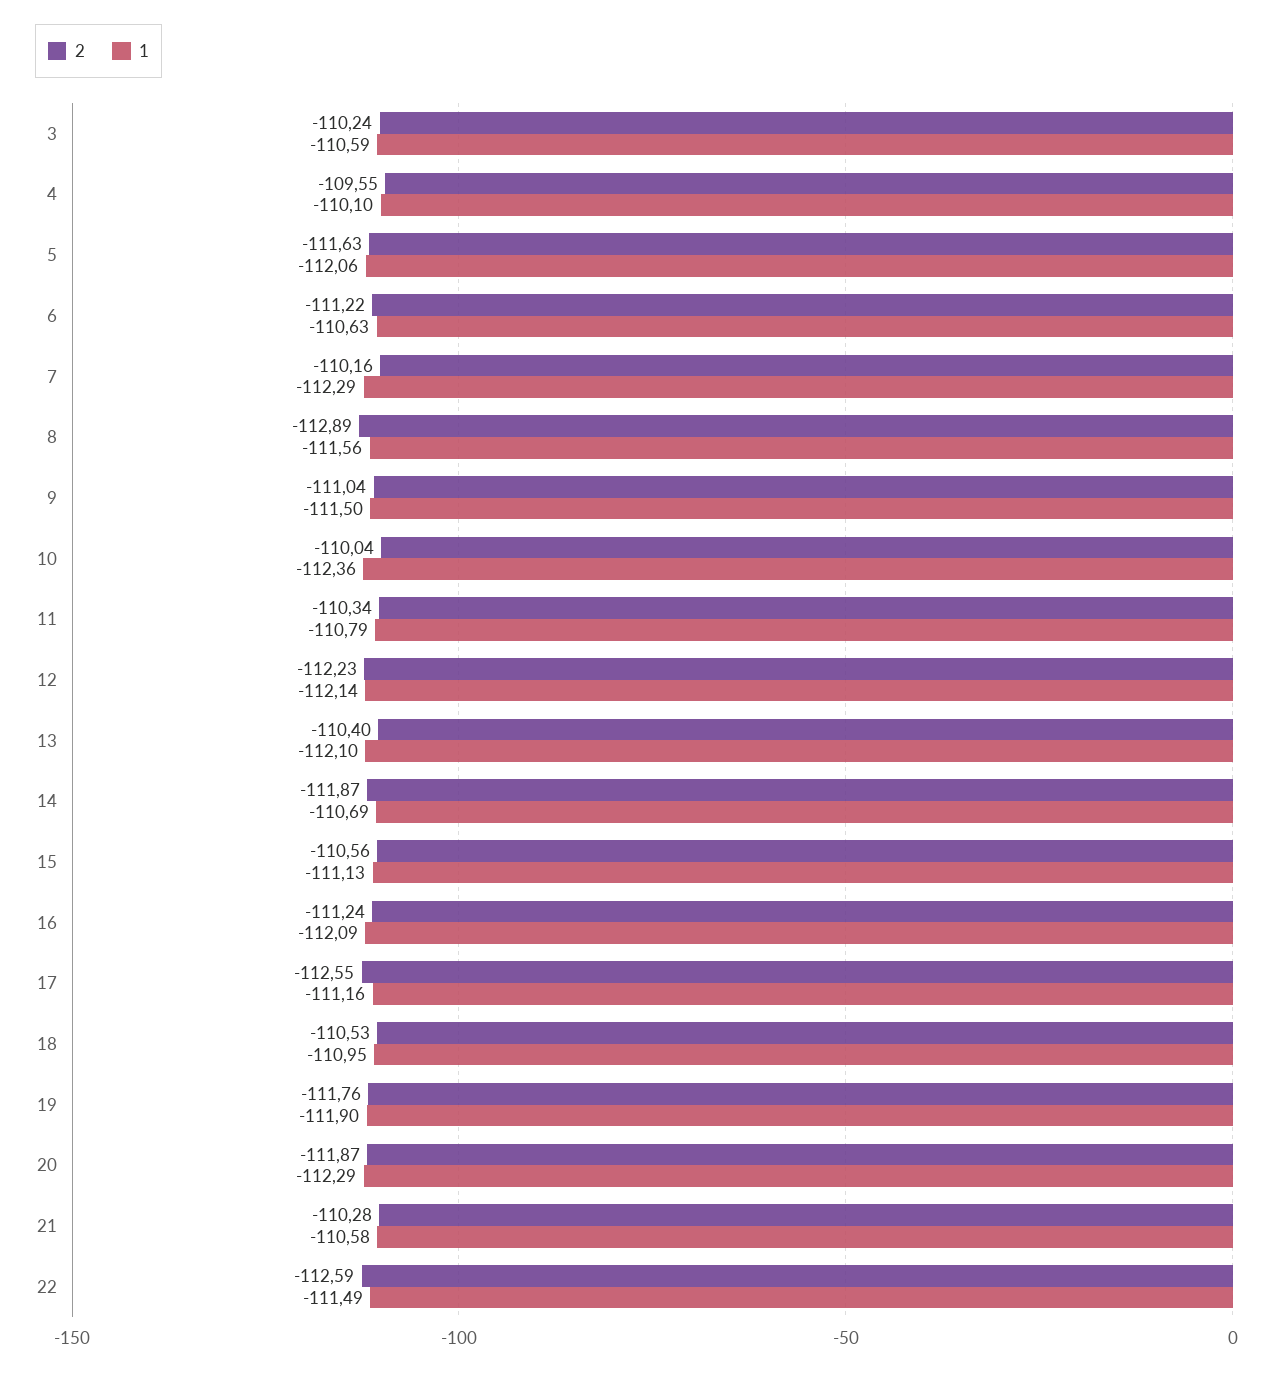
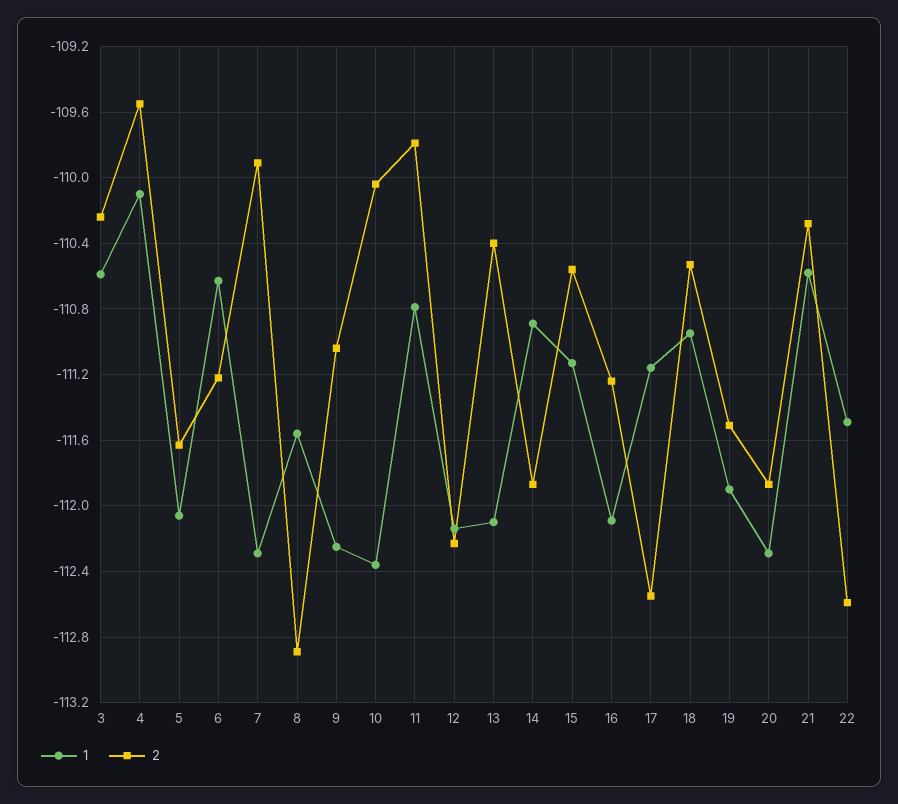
2, 7: -110.16 -> -109.9
1, 9: -111.5 -> -112.25
2, 11: -110.34 -> -109.8
1, 14: -110.69 -> -110.9
2, 19: -111.76 -> -111.5

